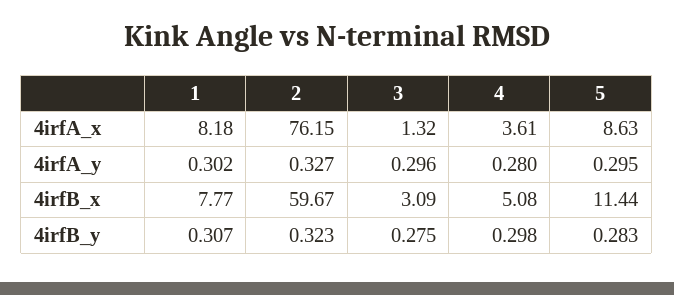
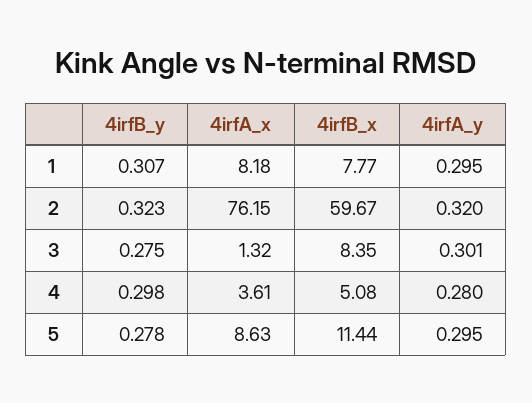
1, 4irfA_y: 0.302 -> 0.295
2, 4irfA_y: 0.327 -> 0.32
3, 4irfA_y: 0.296 -> 0.301
3, 4irfB_x: 3.09 -> 8.35
5, 4irfB_y: 0.283 -> 0.278

